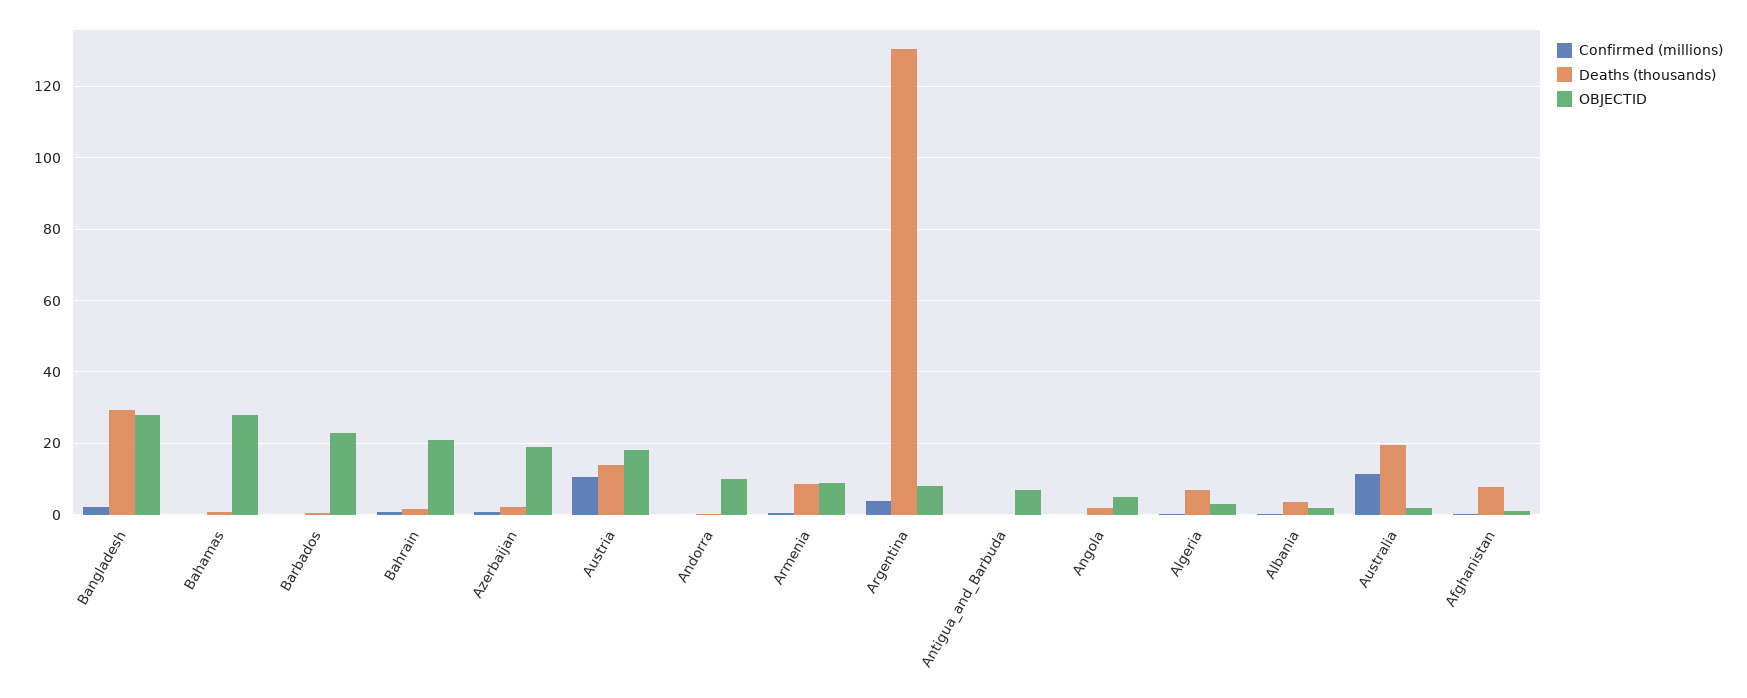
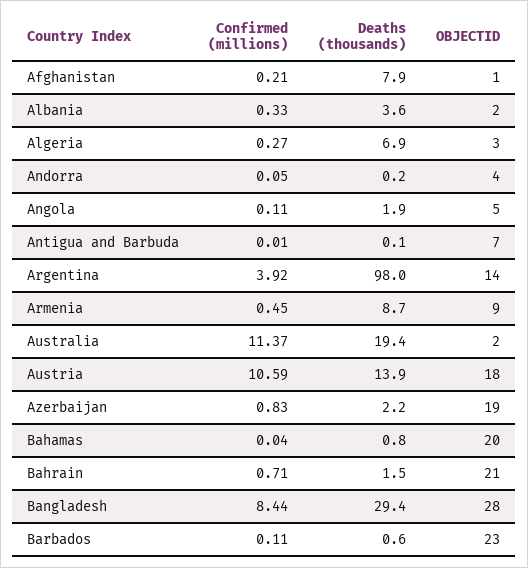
Confirmed (millions), Bangladesh: 2 -> 8.44
OBJECTID, Bahamas: 28 -> 20
OBJECTID, Andorra: 10 -> 4
Deaths (thousands), Argentina: 130 -> 98
OBJECTID, Argentina: 8 -> 14

